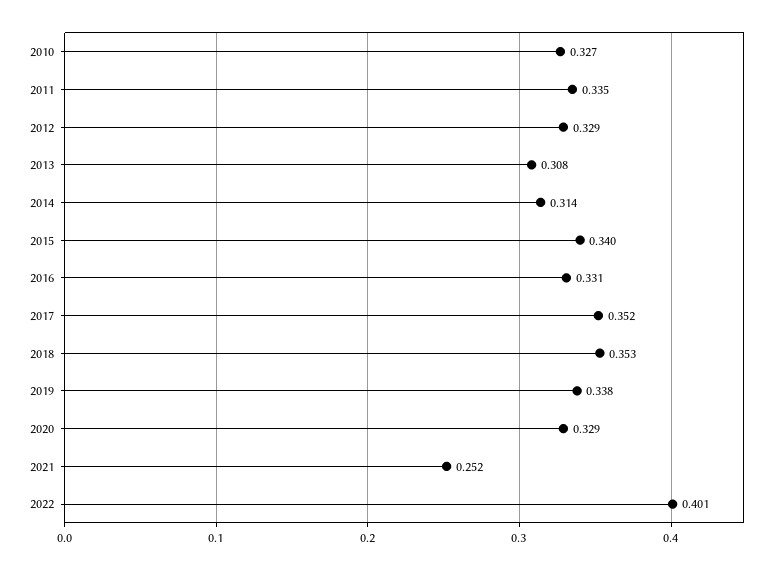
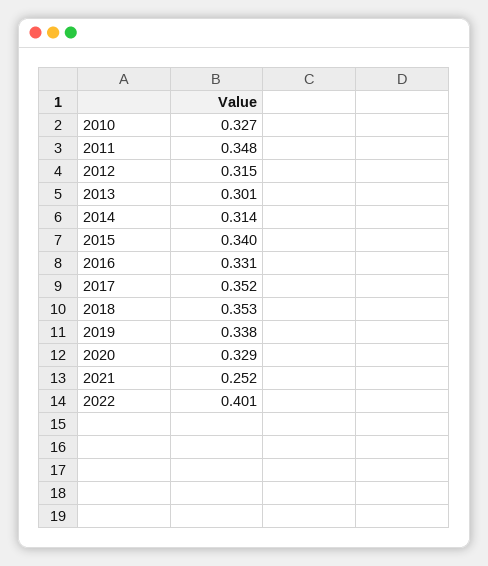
2011: 0.335 -> 0.348
2012: 0.329 -> 0.315
2013: 0.308 -> 0.301

